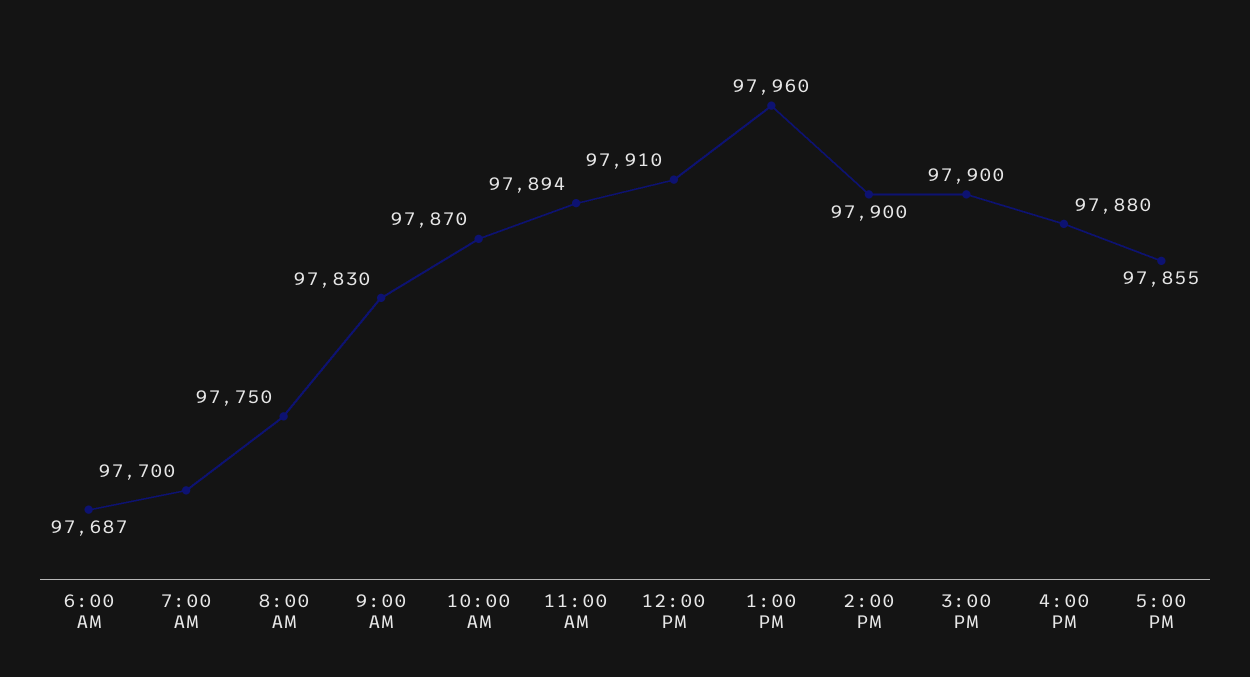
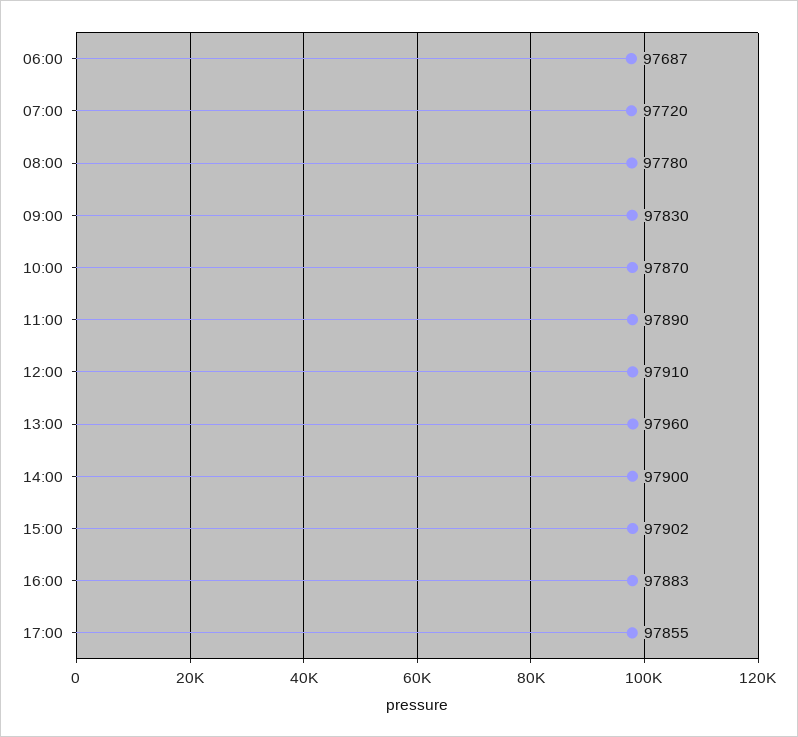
7:00 AM: 97700 -> 97720
8:00 AM: 97750 -> 97780
11:00 AM: 97894 -> 97890
3:00 PM: 97900 -> 97902
4:00 PM: 97880 -> 97883

